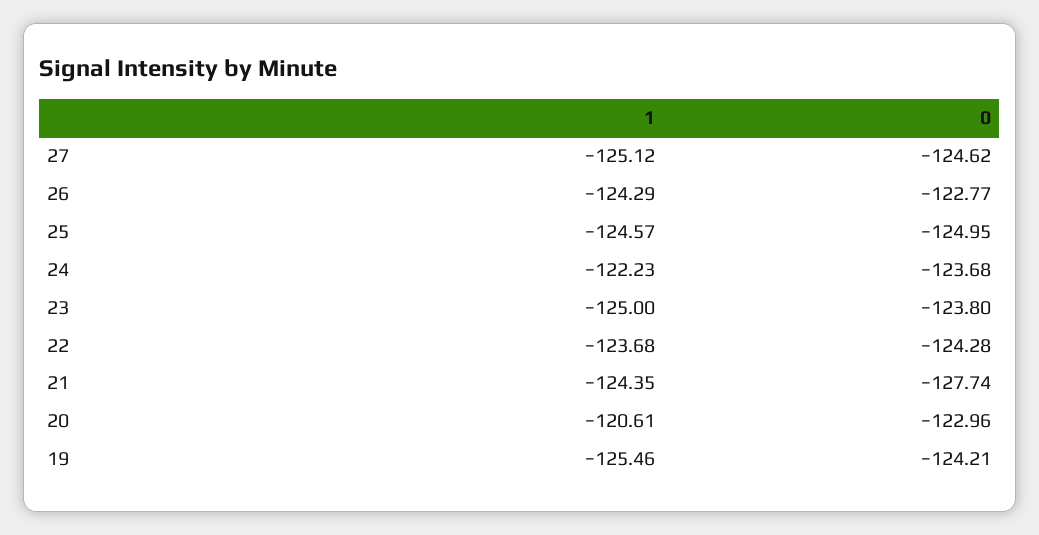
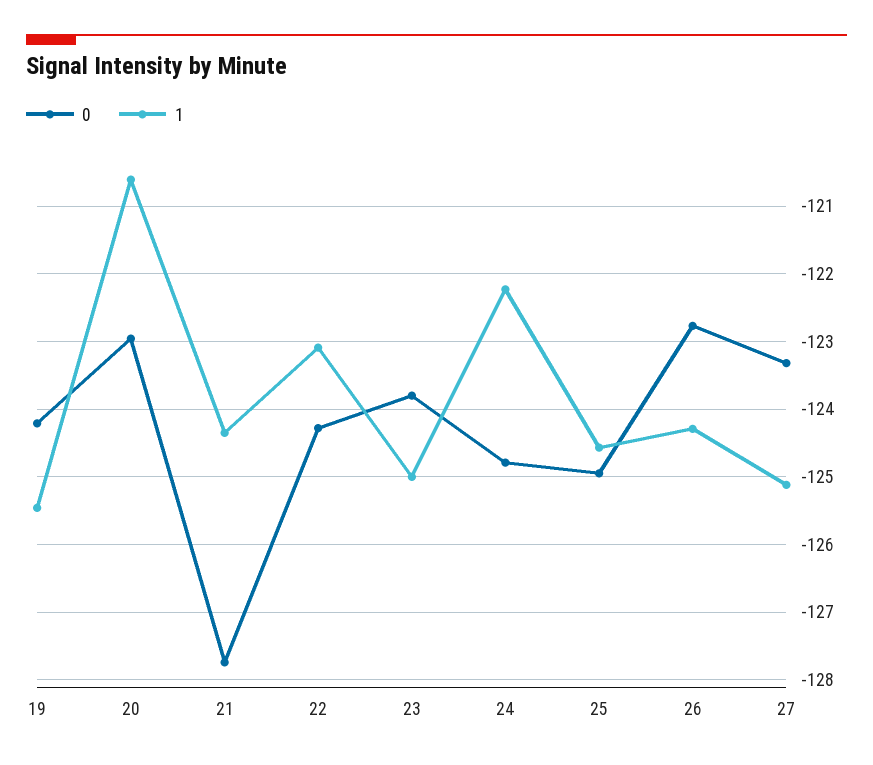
0, 27: -124.62 -> -123.3
0, 24: -123.68 -> -124.8
1, 22: -123.68 -> -123.1

